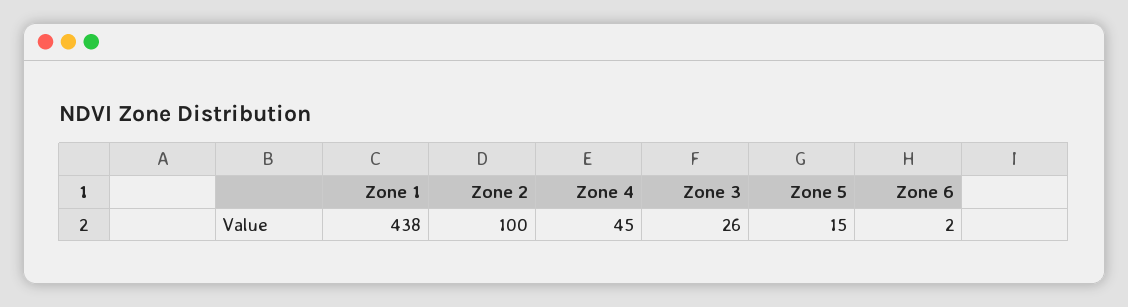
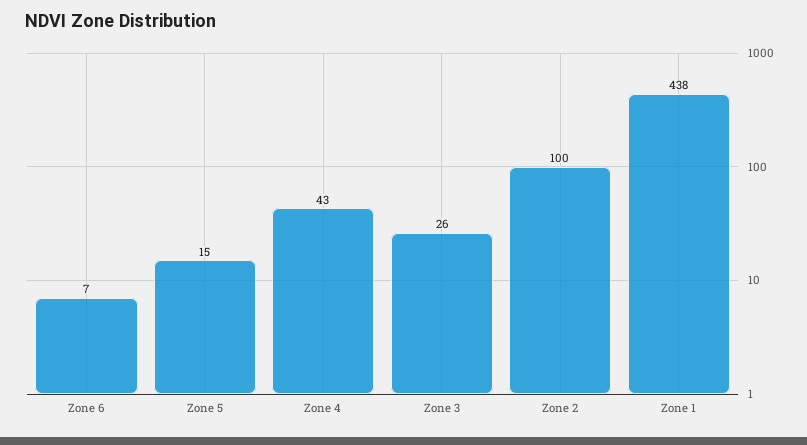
Zone 4: 45 -> 43
Zone 6: 2 -> 7

